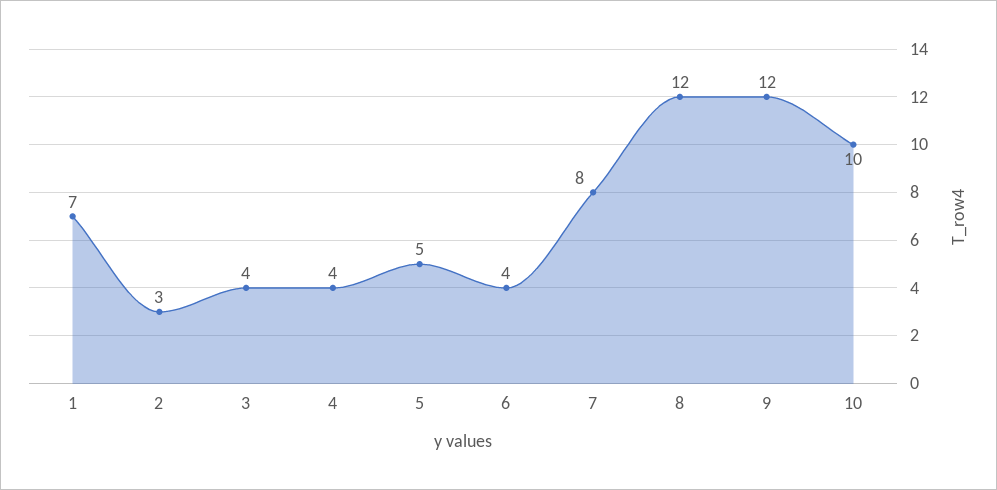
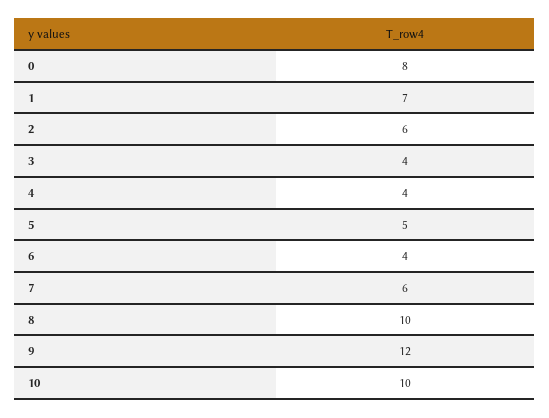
2: 3 -> 6
7: 8 -> 6
8: 12 -> 10
0: none -> 8

